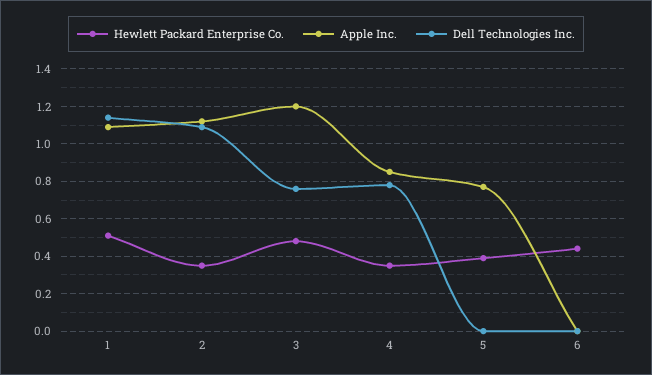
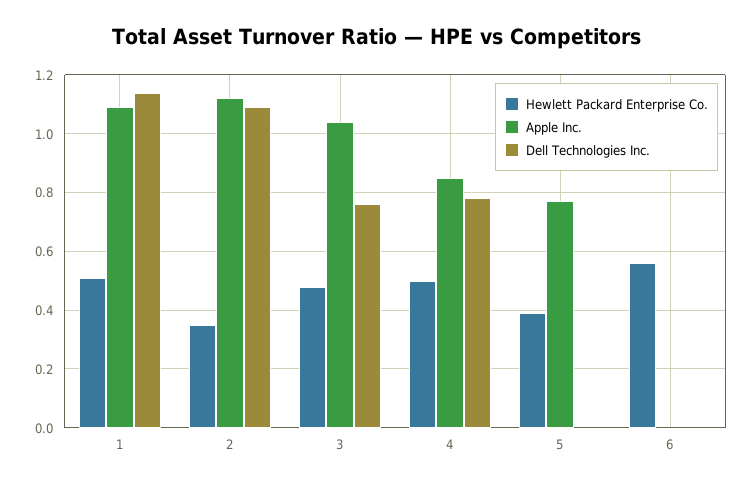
Apple Inc., 3: 1.2 -> 1.05
Hewlett Packard Enterprise Co., 4: 0.35 -> 0.5
Hewlett Packard Enterprise Co., 6: 0.45 -> 0.55

